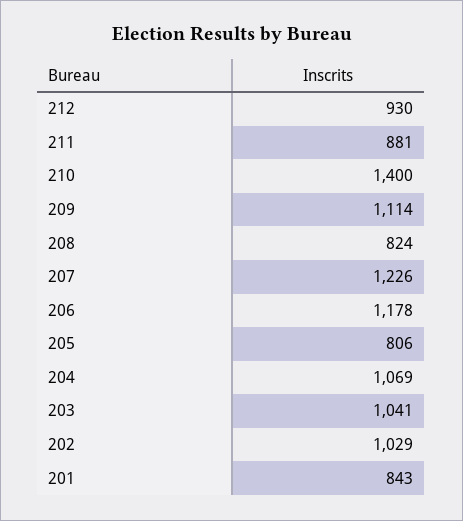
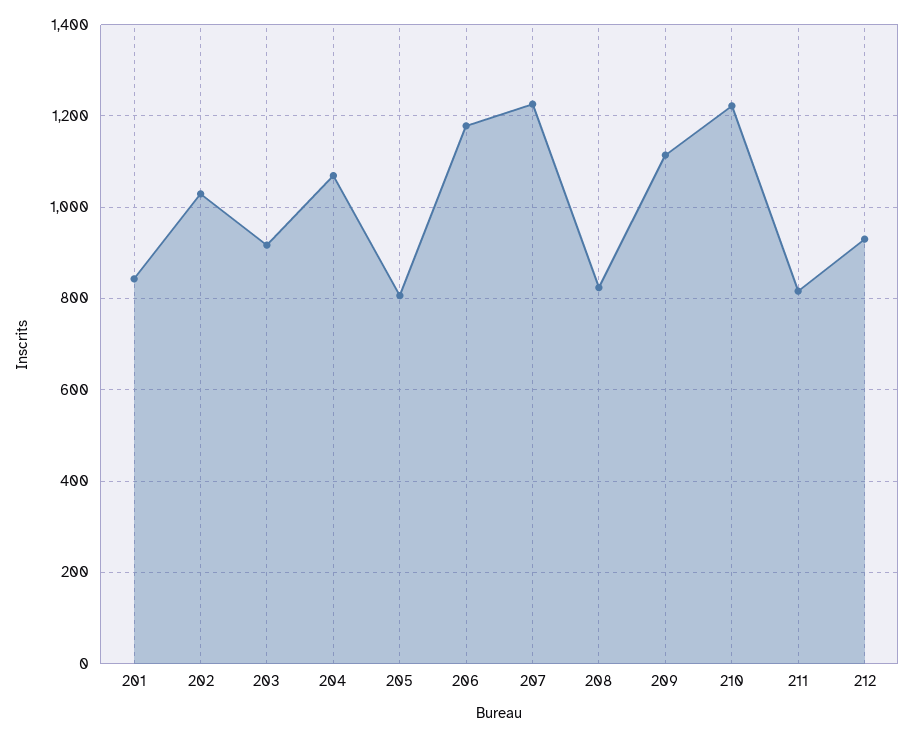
211: 881 -> 820
210: 1400 -> 1220
203: 1041 -> 920

